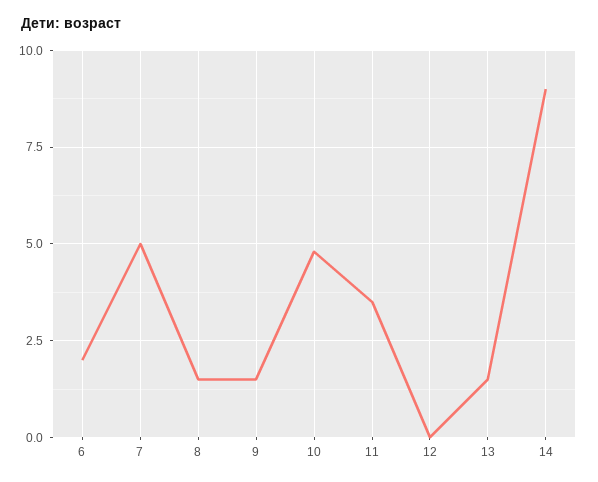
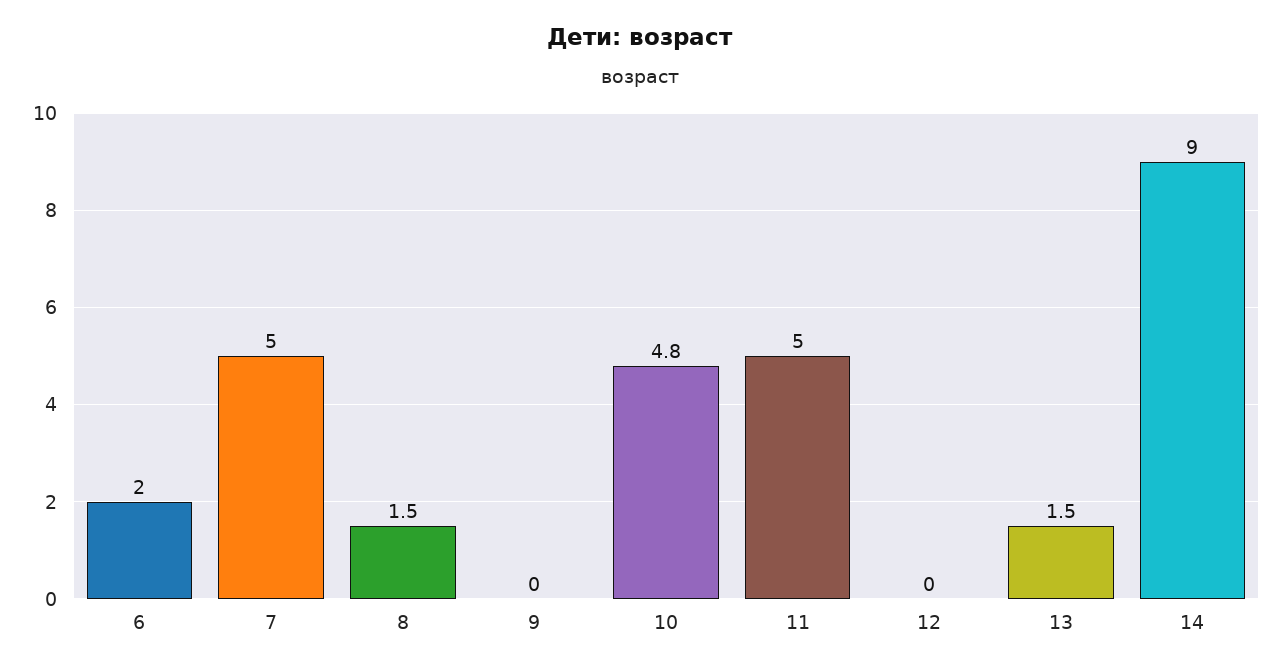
9: 1.5 -> 0
11: 3.5 -> 5

